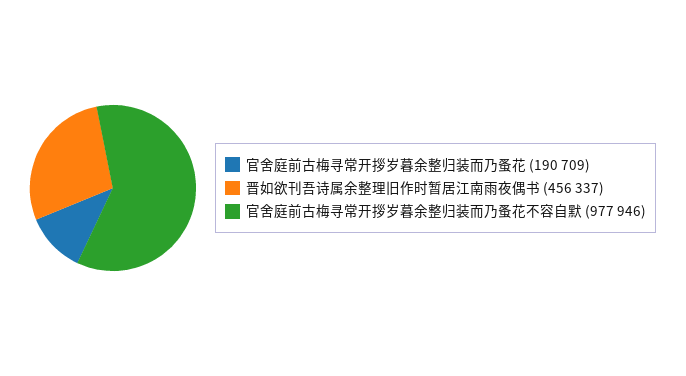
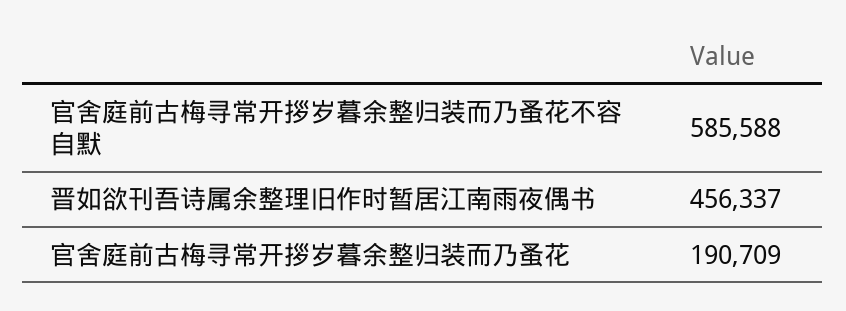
官舍庭前古梅寻常开拶岁暮余整归装而乃蚤花不容自默: 977946 -> 585588

